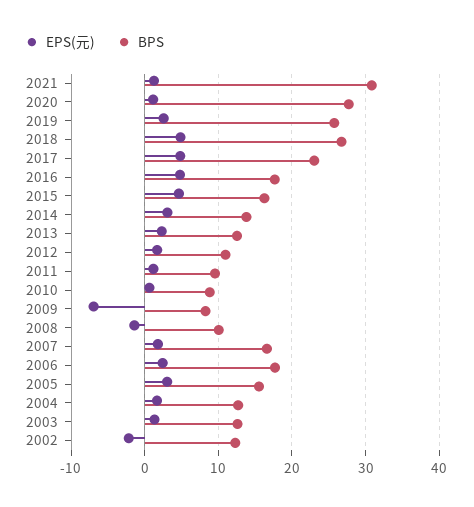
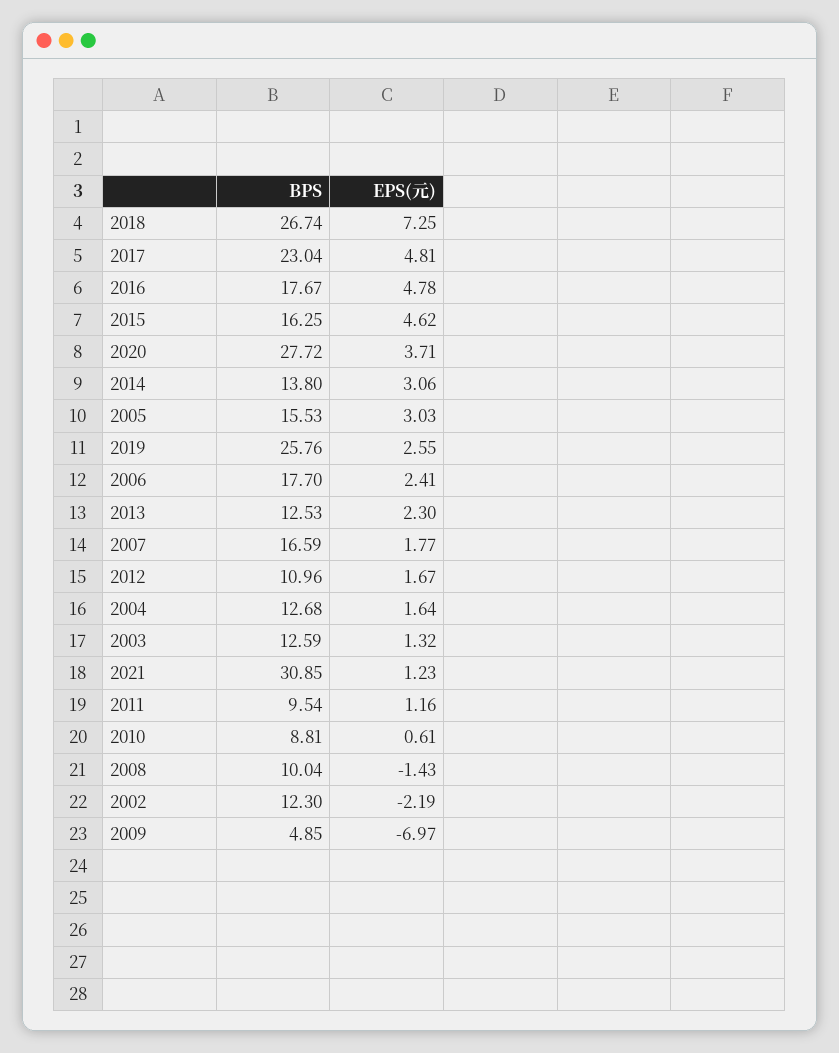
EPS(元), 2020: 1 -> 3.71
EPS(元), 2018: 5 -> 7.25
BPS, 2009: 8 -> 4.85

